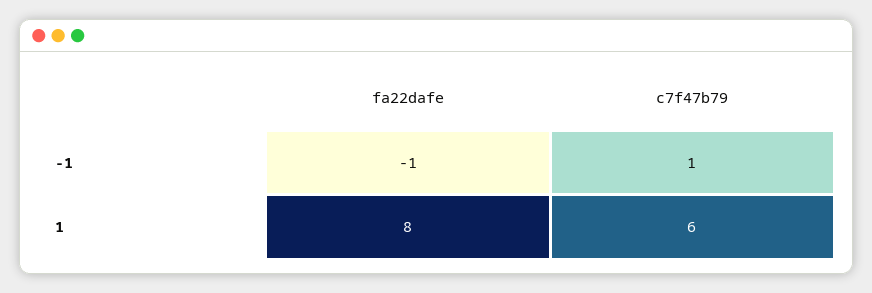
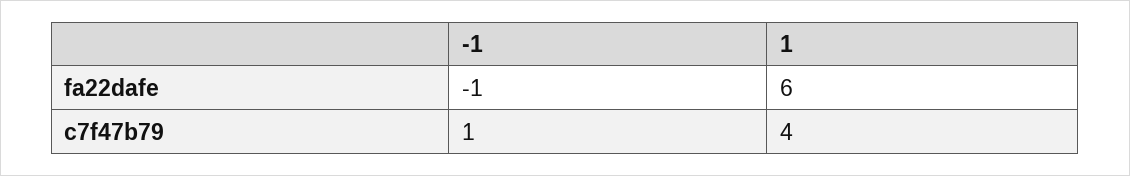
fa22dafe, 1: 8 -> 6
c7f47b79, 1: 6 -> 4

